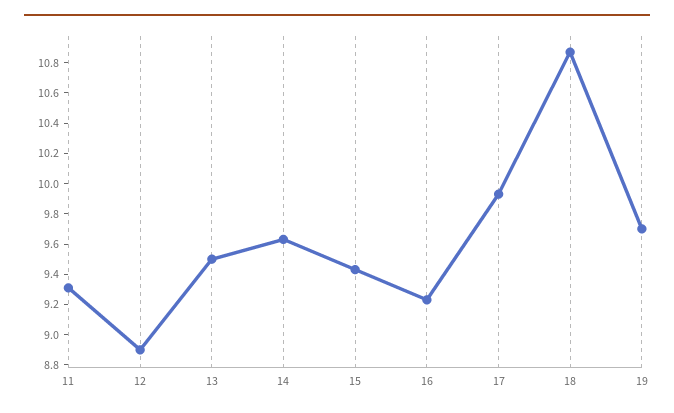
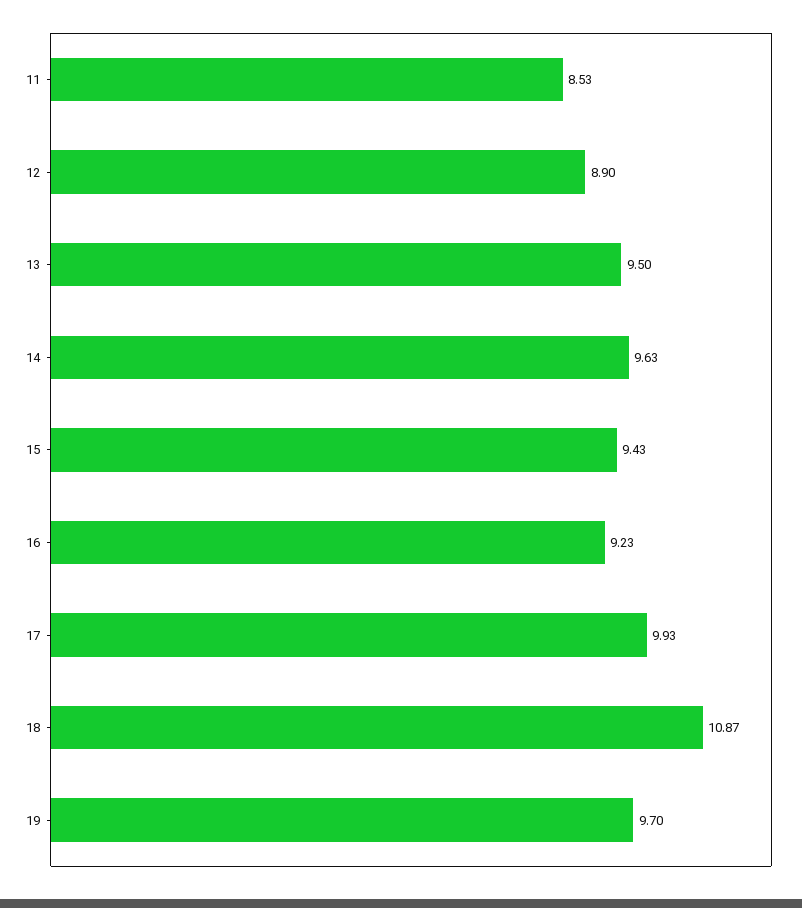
11: 9.3 -> 8.53

